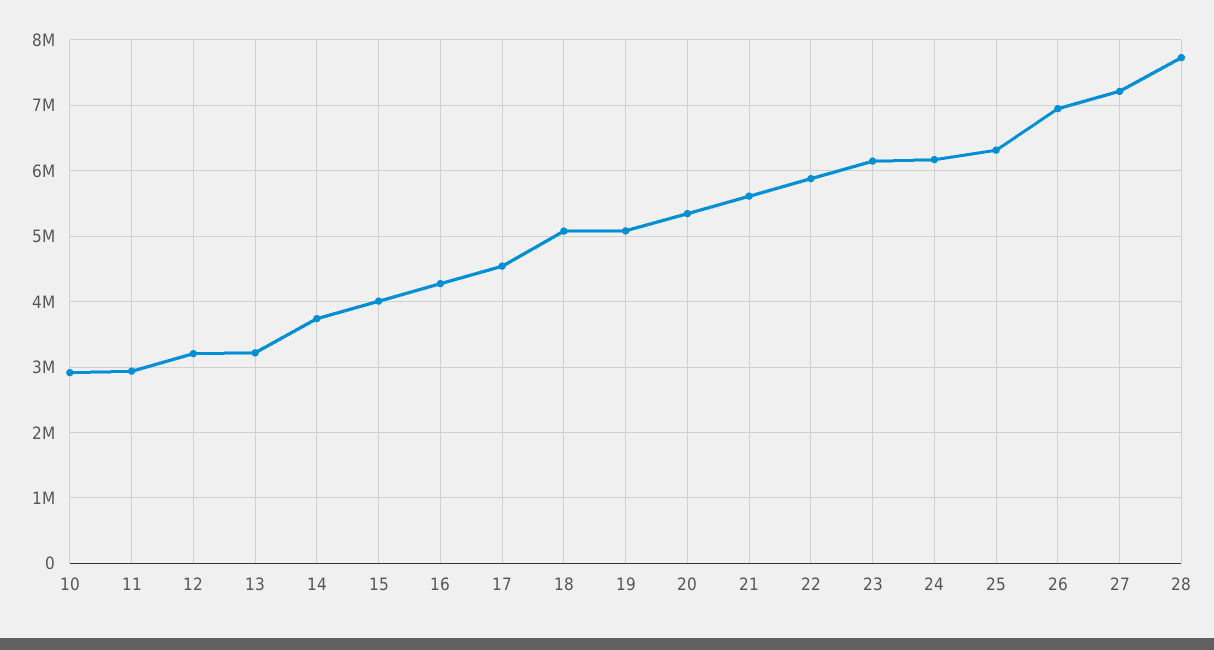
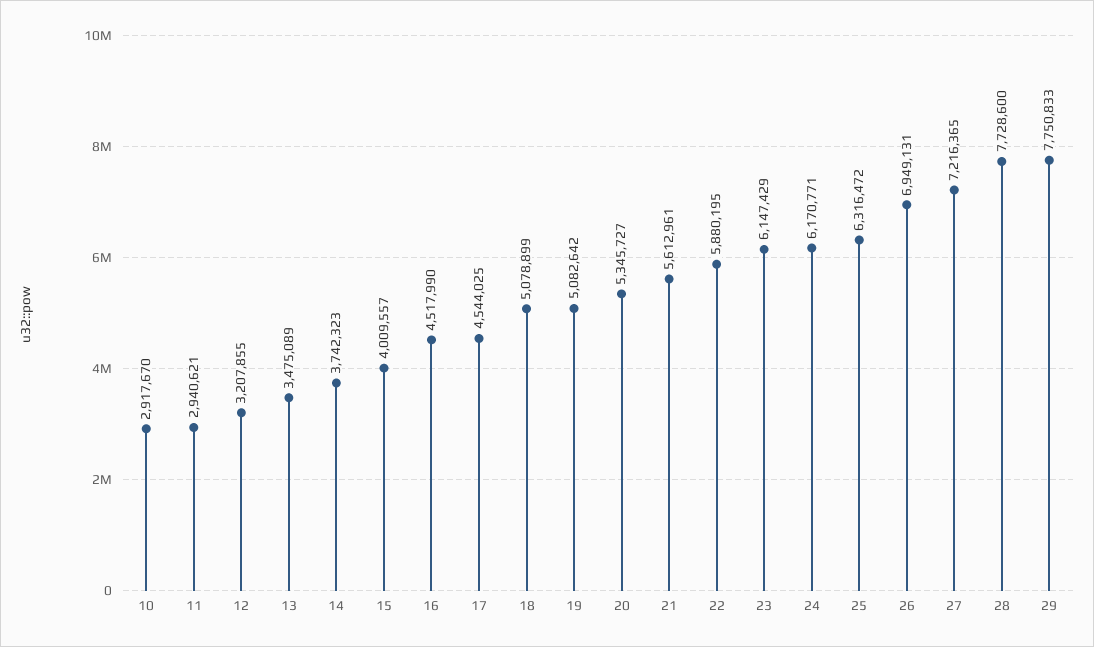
13: 3200000 -> 3475089
16: 4300000 -> 4517990
29: none -> 7750833

